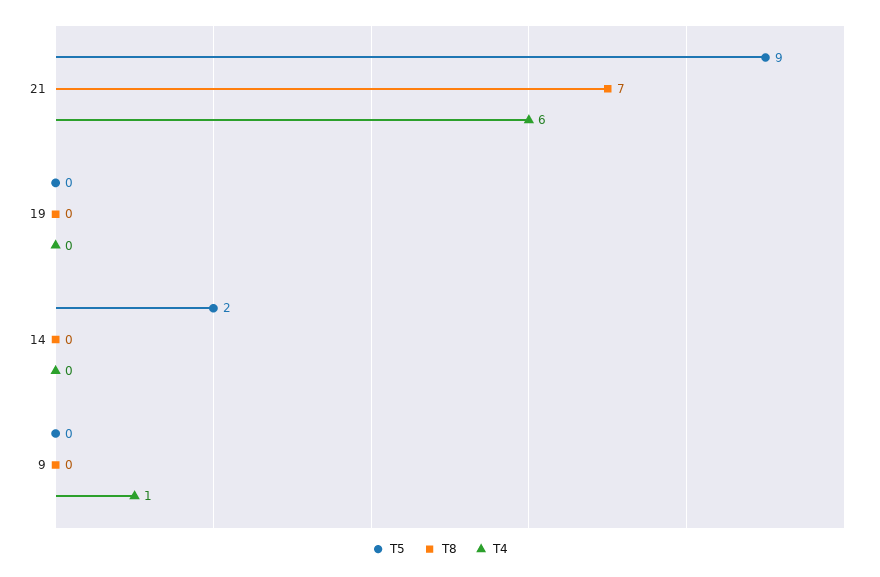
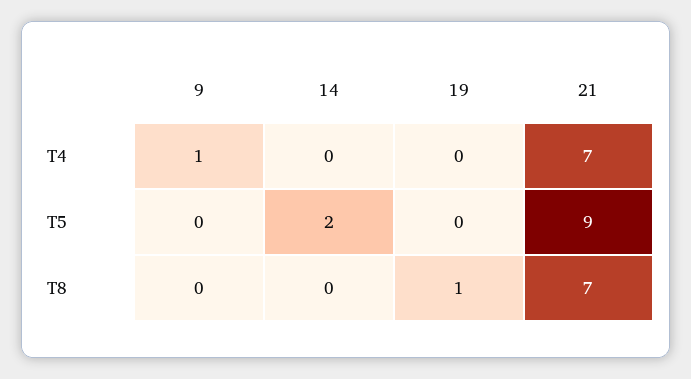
T4, 21: 6 -> 7
T8, 19: 0 -> 1

